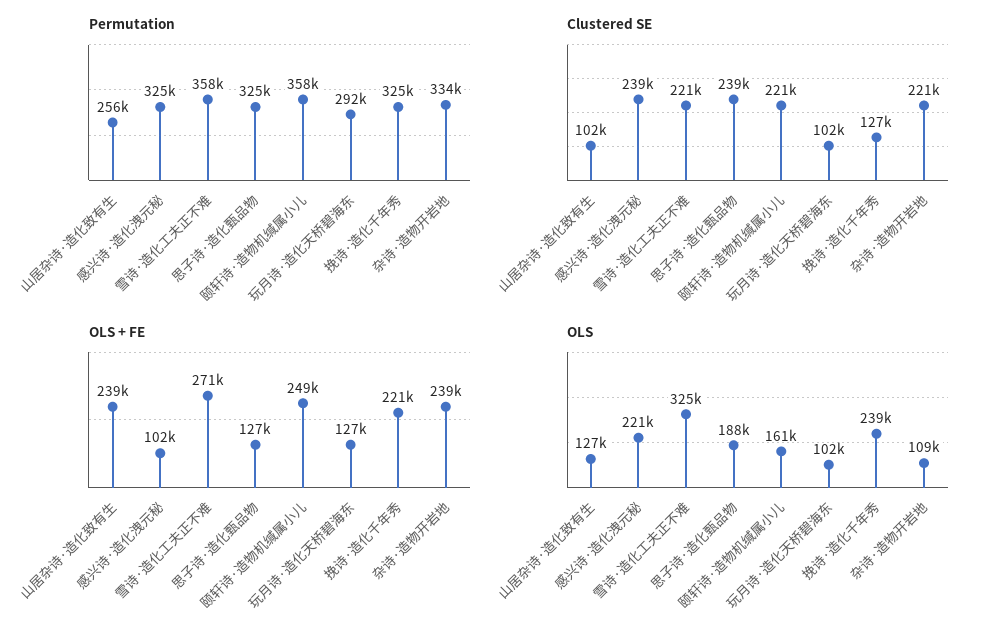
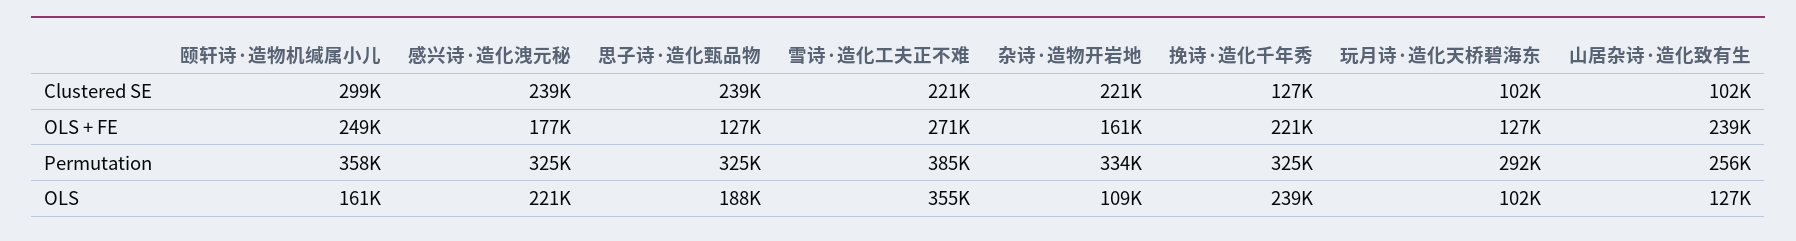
Permutation, 雪诗·造化工夫正不难: 358000 -> 385000
Clustered SE, 颐轩诗·造物机缄属小儿: 221000 -> 299000
OLS + FE, 感兴诗·造化洩元秘: 102000 -> 177000
OLS + FE, 杂诗·造物开岩地: 239000 -> 161000
OLS, 雪诗·造化工夫正不难: 325000 -> 355000

